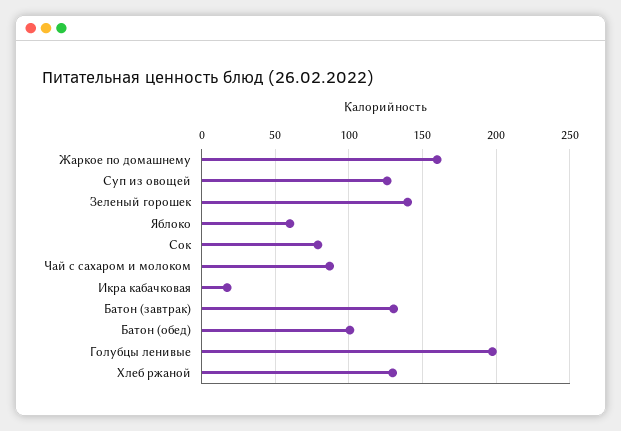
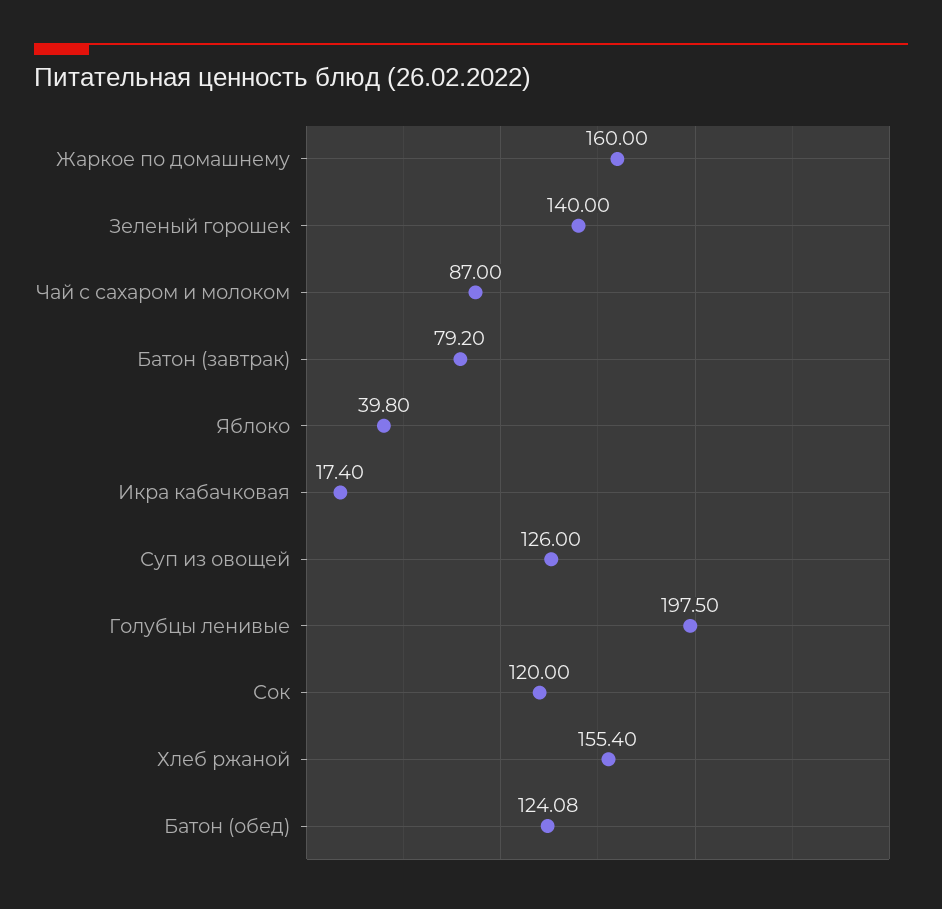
Яблоко: 60 -> 39.8
Сок: 80 -> 120
Батон (завтрак): 130 -> 79.2
Батон (обед): 100 -> 124.08
Хлеб ржаной: 130 -> 155.4

